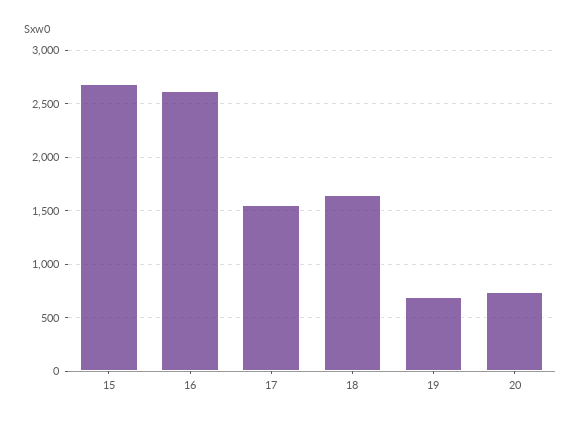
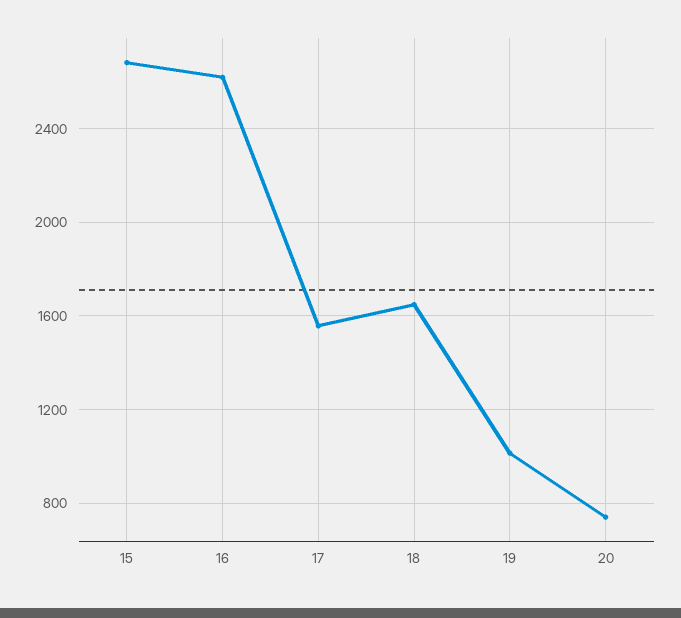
19: 700 -> 1000

